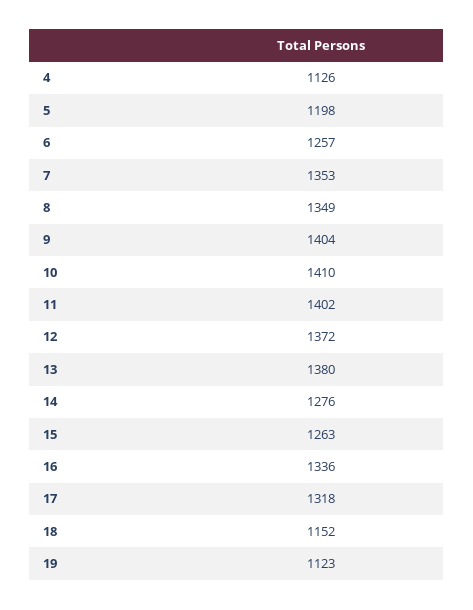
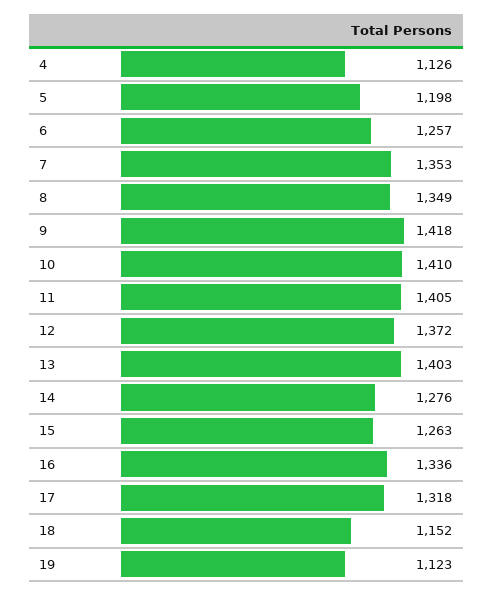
9: 1404 -> 1418
11: 1402 -> 1405
13: 1380 -> 1403

